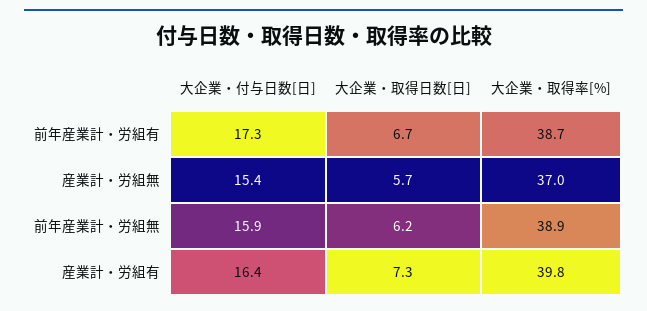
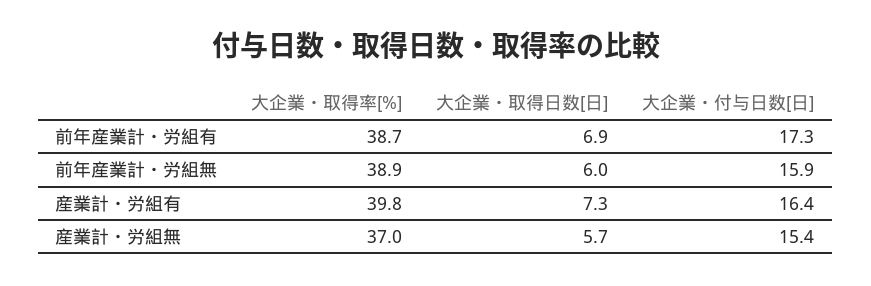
大企業・取得日数[日], 前年産業計・労組有: 6.7 -> 6.9
大企業・取得日数[日], 前年産業計・労組無: 6.2 -> 6

